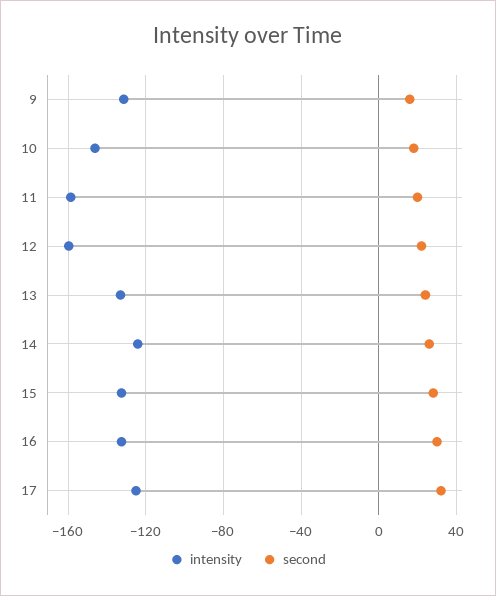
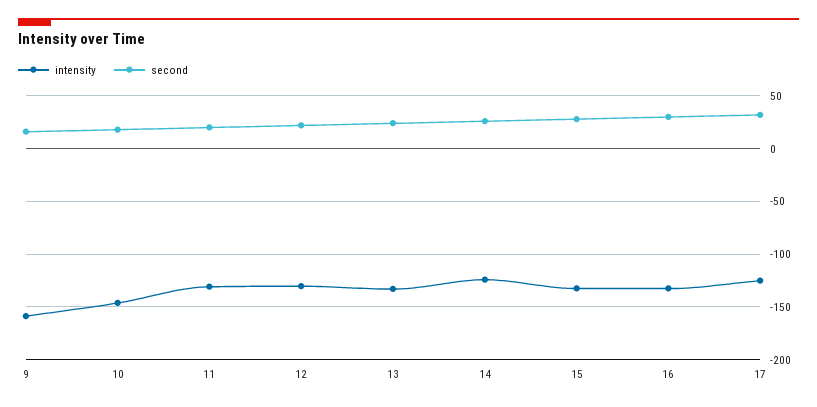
intensity, 9: -130 -> -160
intensity, 11: -160 -> -130
intensity, 12: -160 -> -130

